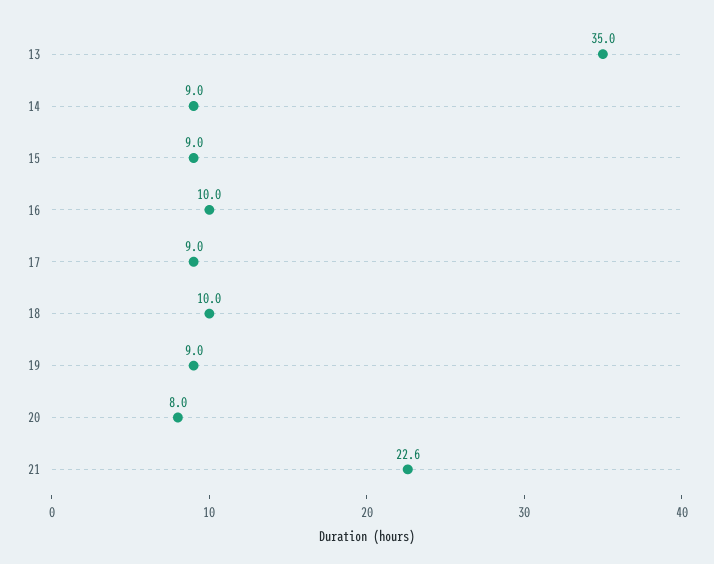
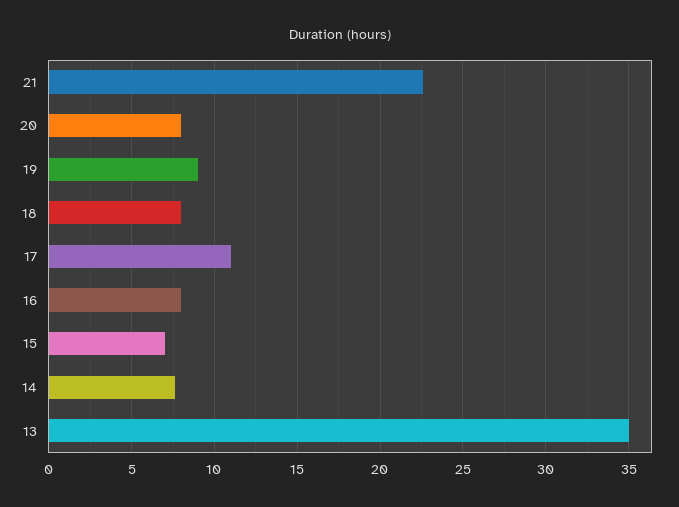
14: 9 -> 7.5
15: 9 -> 7
16: 10 -> 8
17: 9 -> 11
18: 10 -> 8

